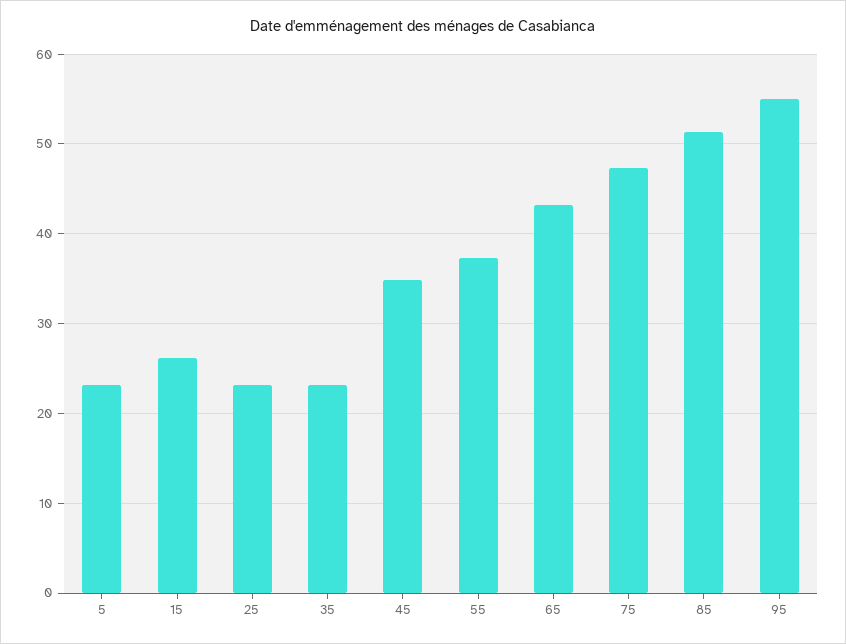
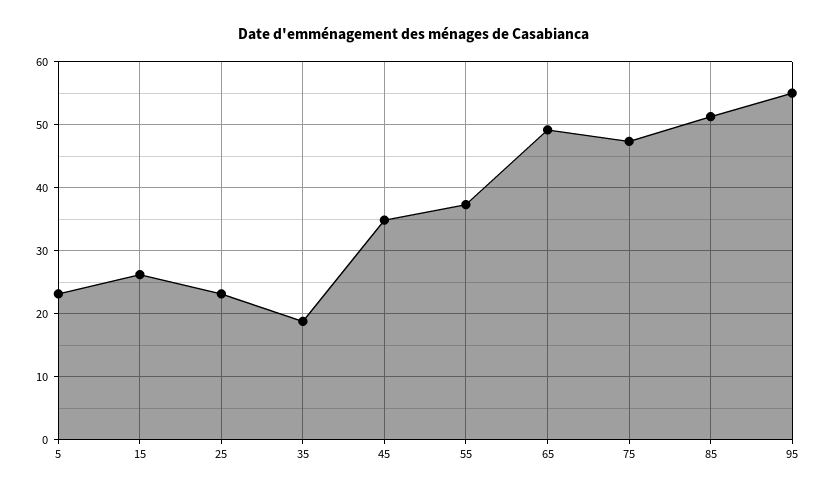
35: 23 -> 19
65: 43 -> 49

